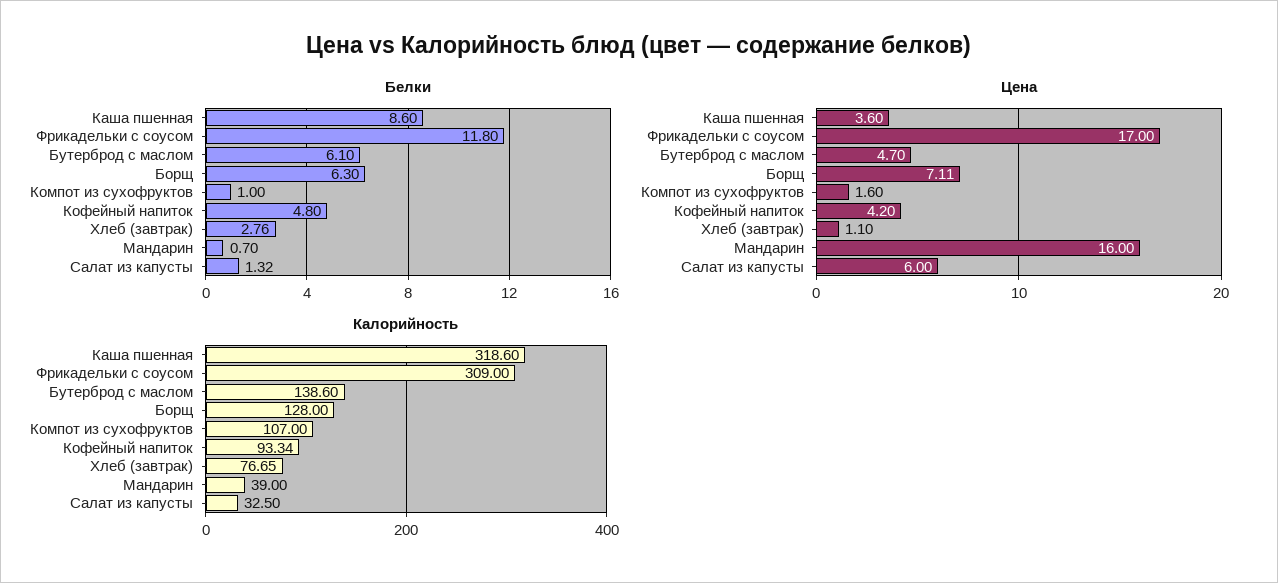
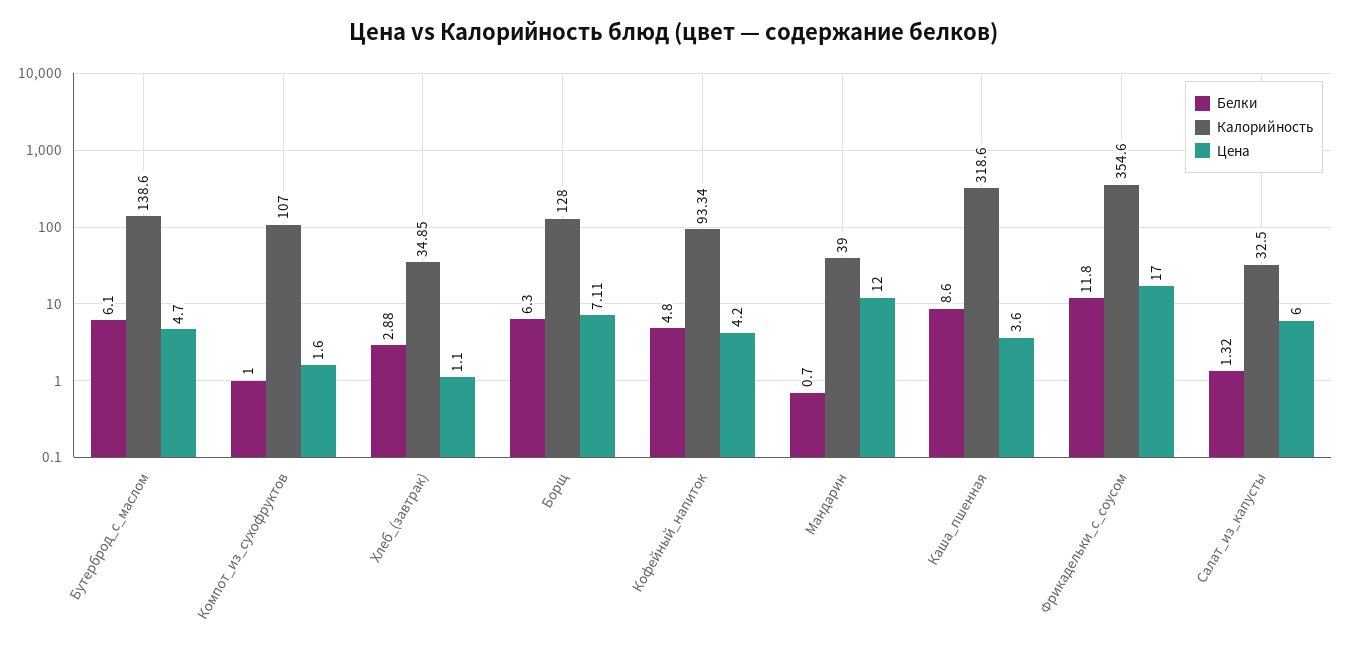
Белки, Хлеб (завтрак): 2.76 -> 2.88
Цена, Мандарин: 16 -> 12
Калорийность, Фрикадельки с соусом: 309 -> 354.6
Калорийность, Хлеб (завтрак): 76.65 -> 34.85

